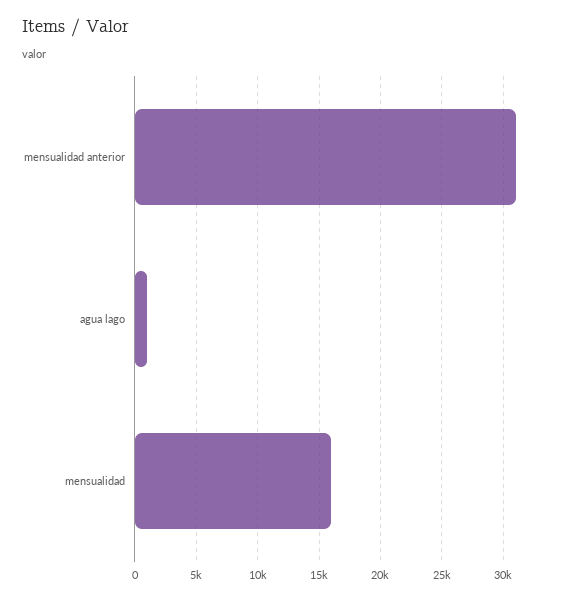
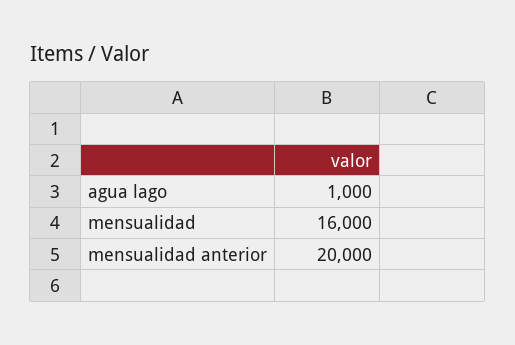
mensualidad anterior: 31000 -> 20000

